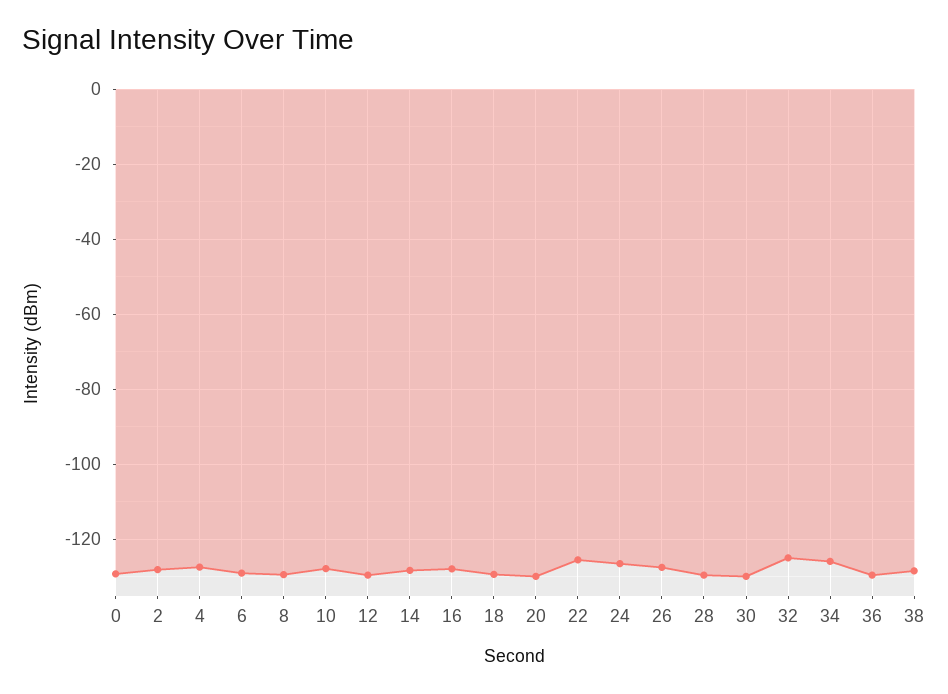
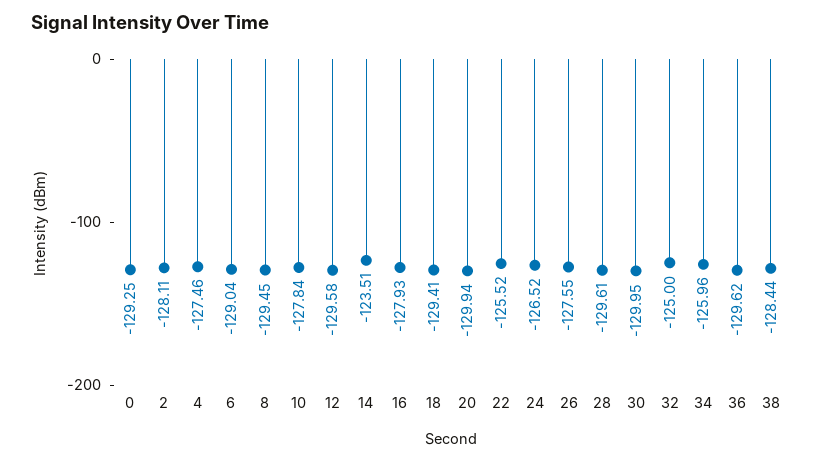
14: -128 -> -123.51

